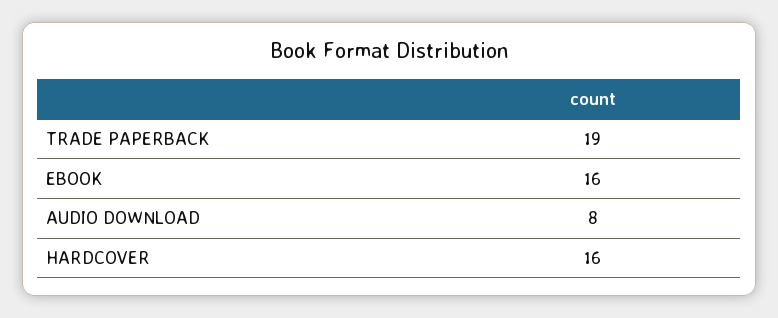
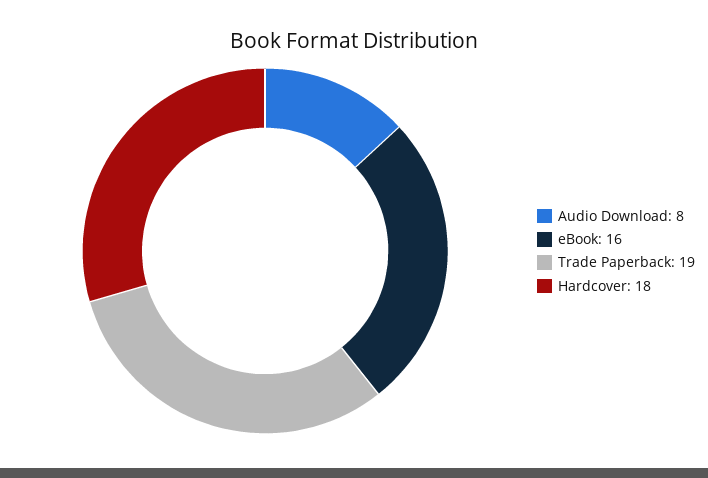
HARDCOVER: 16 -> 18

